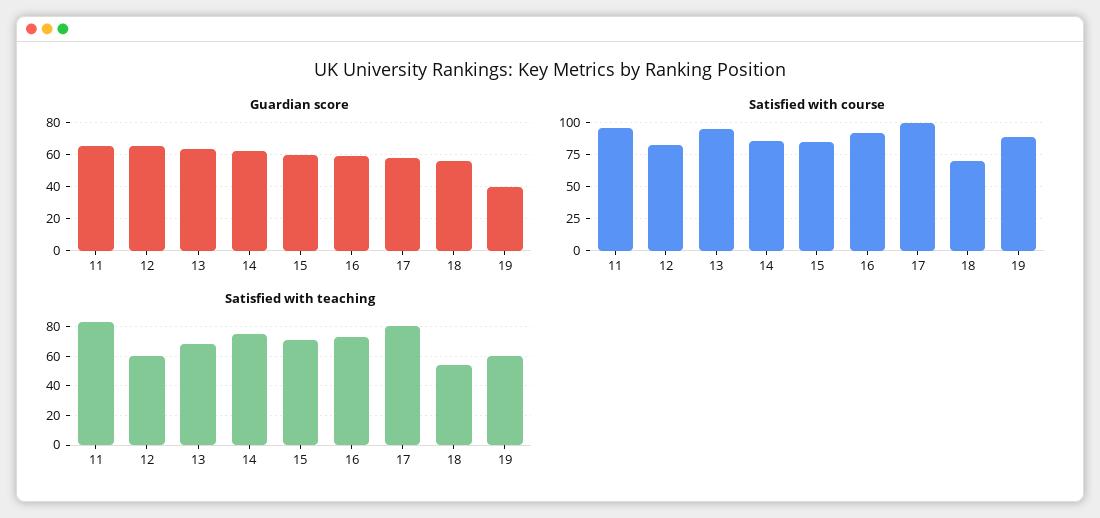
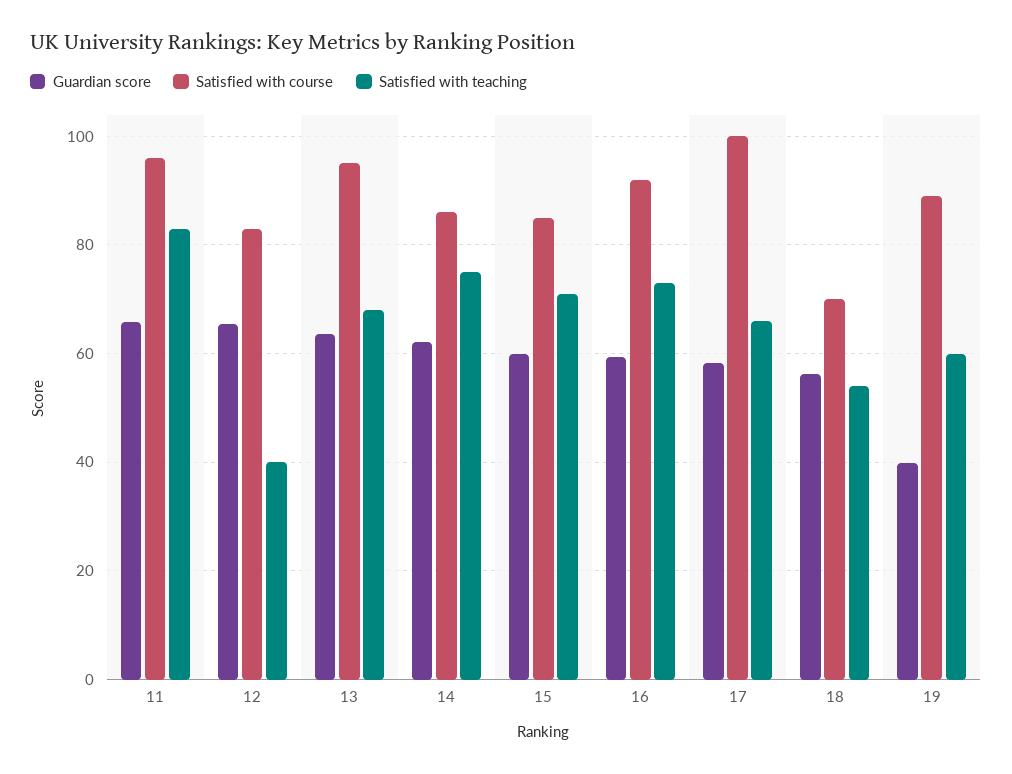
Satisfied with teaching, 12: 60 -> 40
Satisfied with teaching, 17: 80 -> 66

